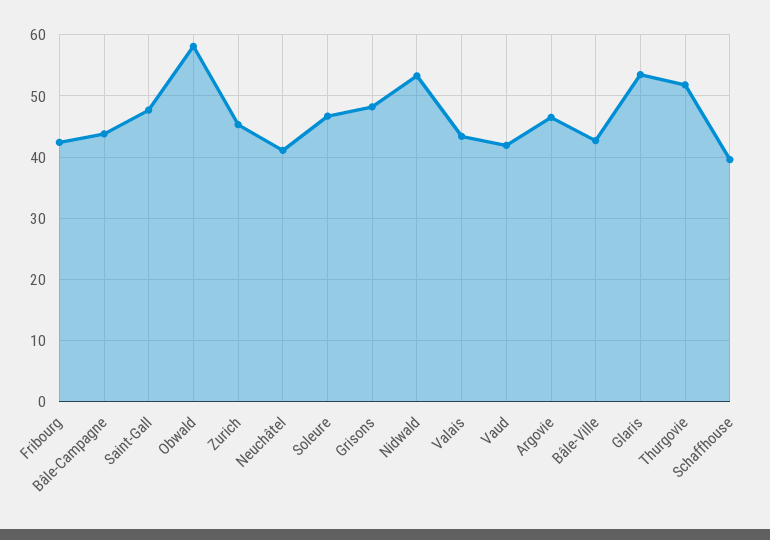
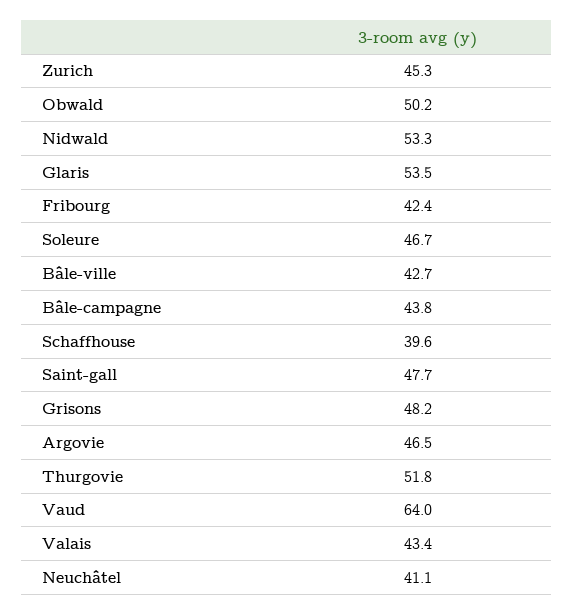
Obwald: 58 -> 50.2
Vaud: 42 -> 64

